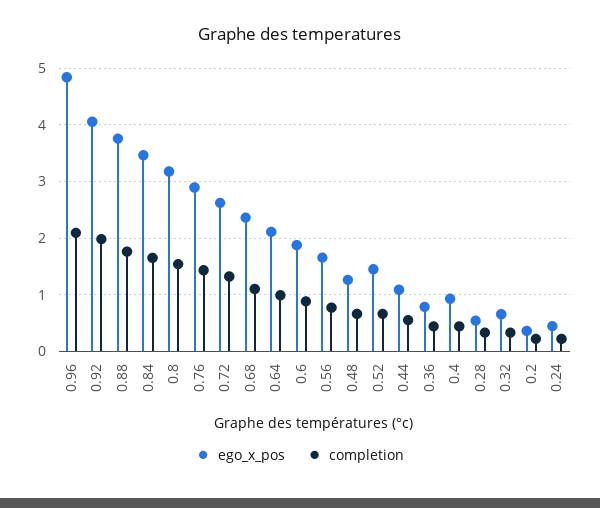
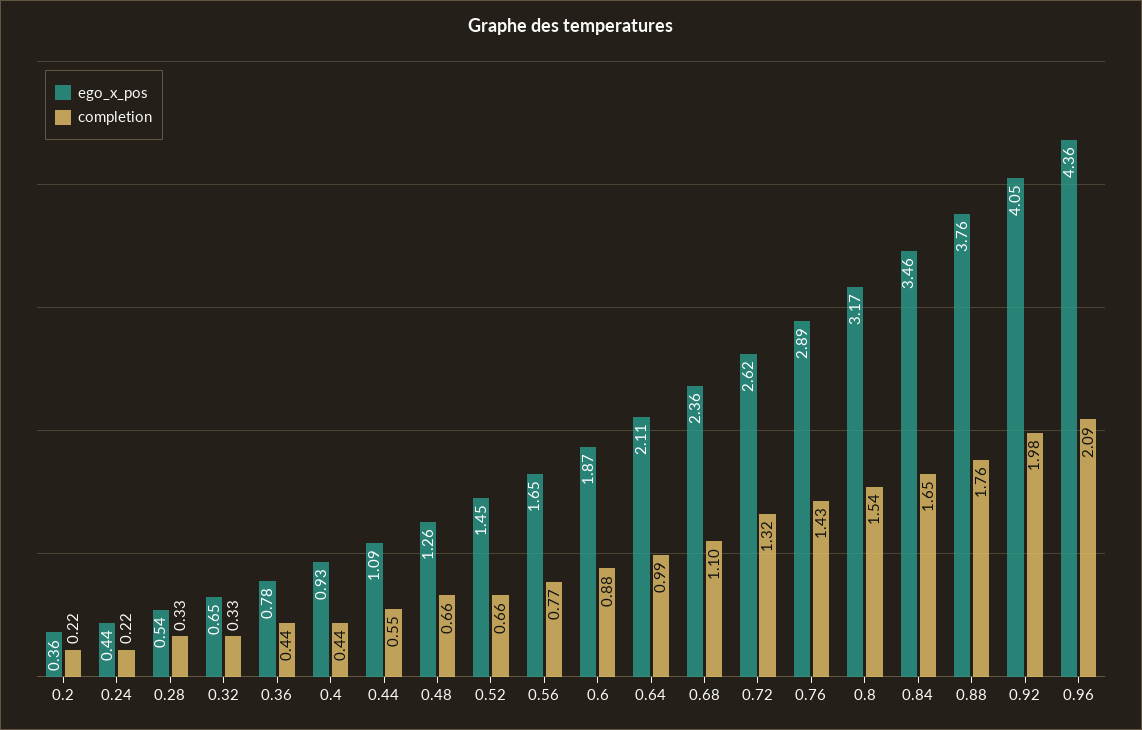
ego_x_pos, 0.96: 4.8 -> 4.36

